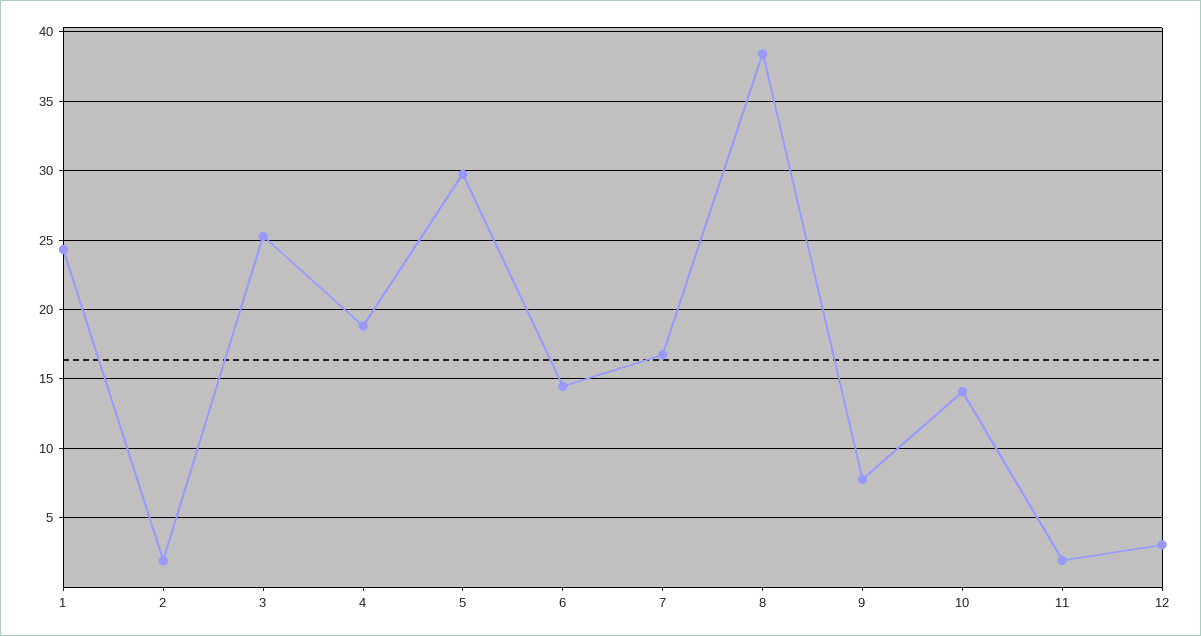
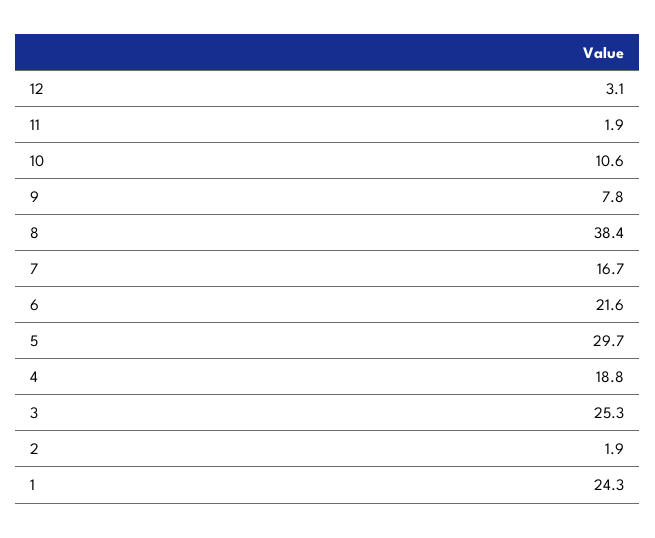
6: 14.5 -> 21.6
10: 14 -> 10.6

